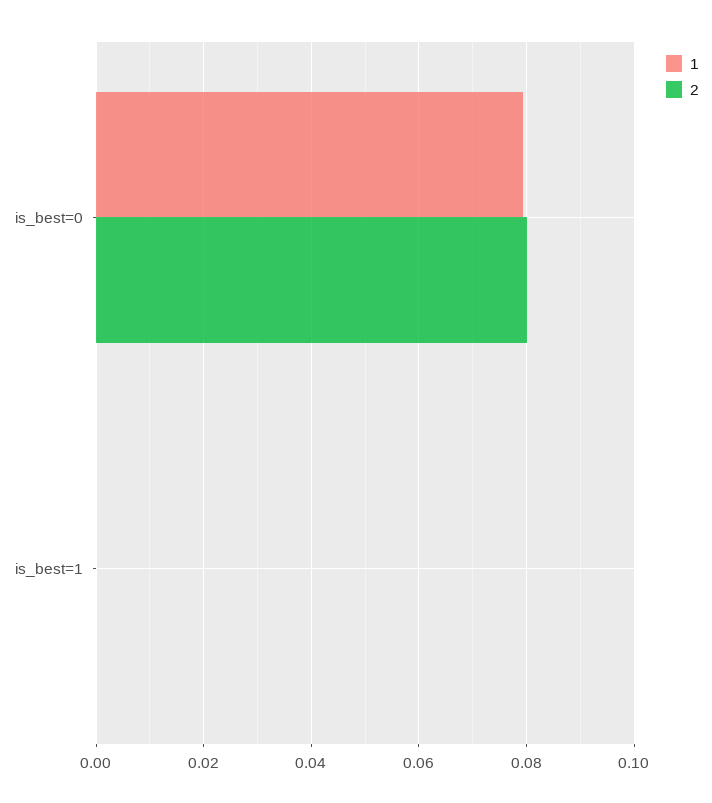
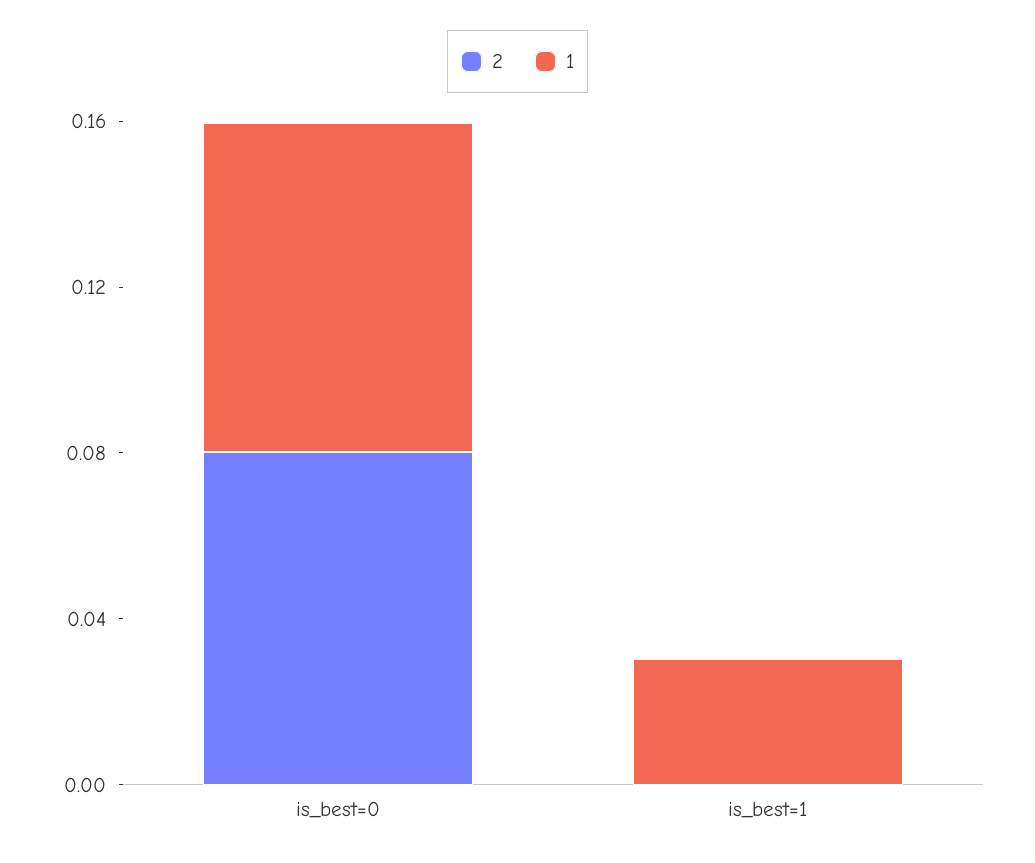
1, is_best=1: 0 -> 0.03

